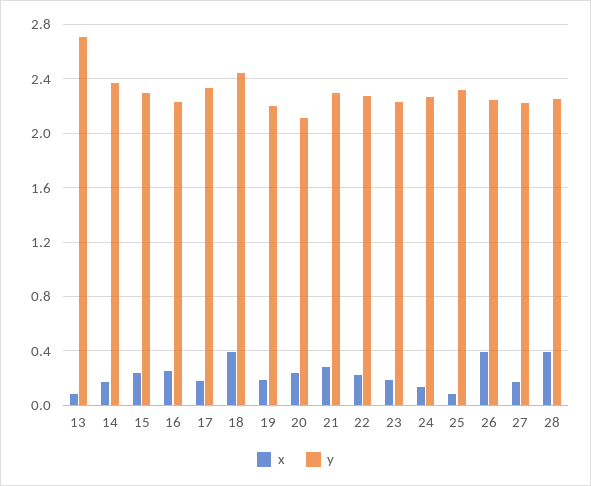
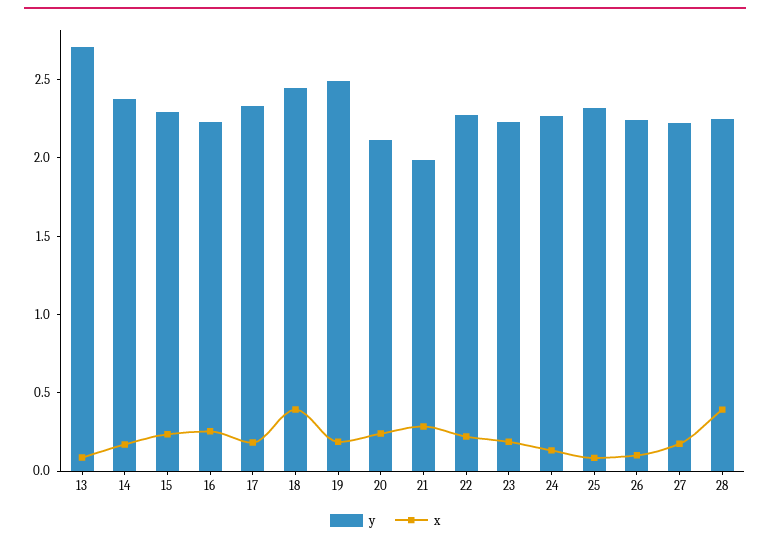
y, 19: 2.2 -> 2.5
y, 21: 2.3 -> 2
x, 26: 0.4 -> 0.1

